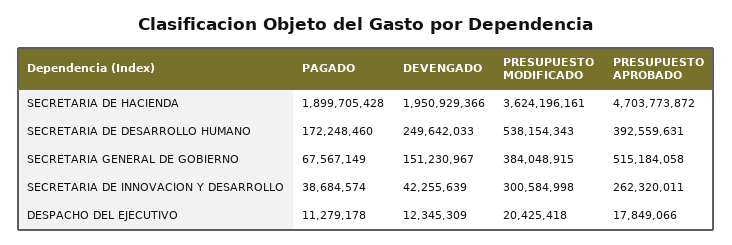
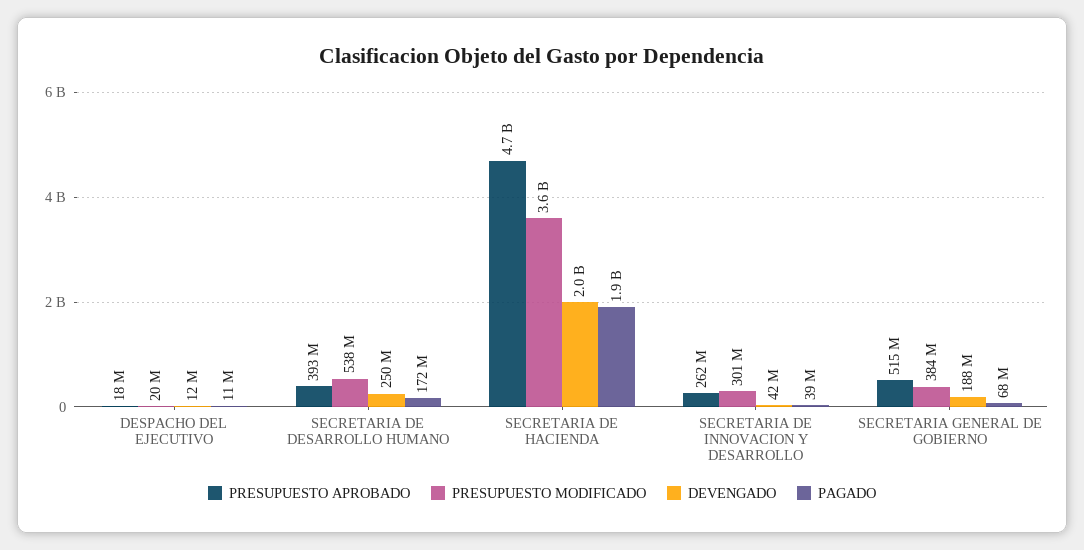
DEVENGADO, SECRETARIA GENERAL DE GOBIERNO: 151230967 -> 188000000

